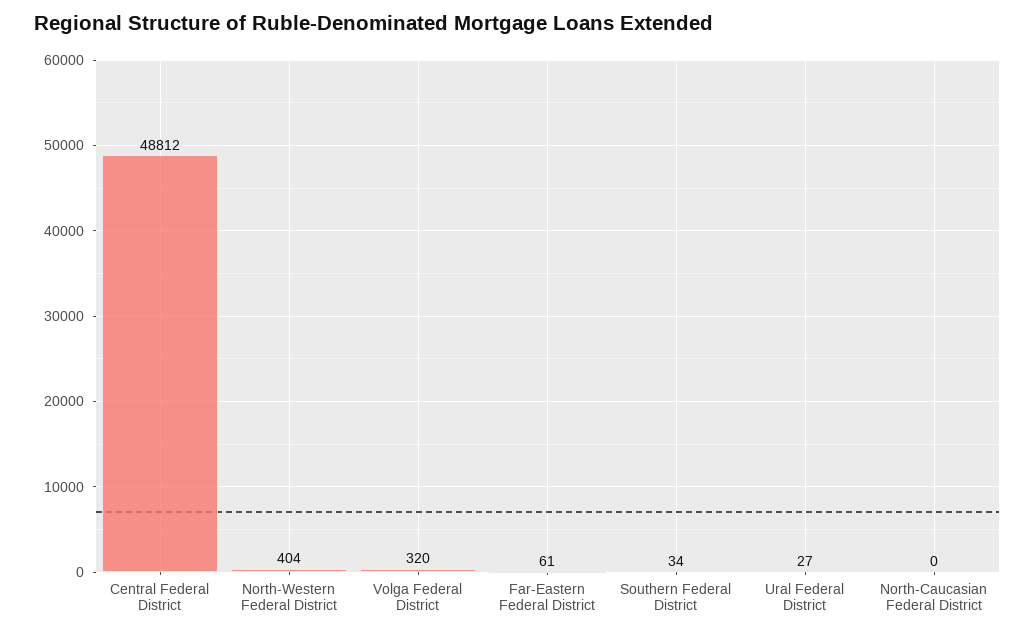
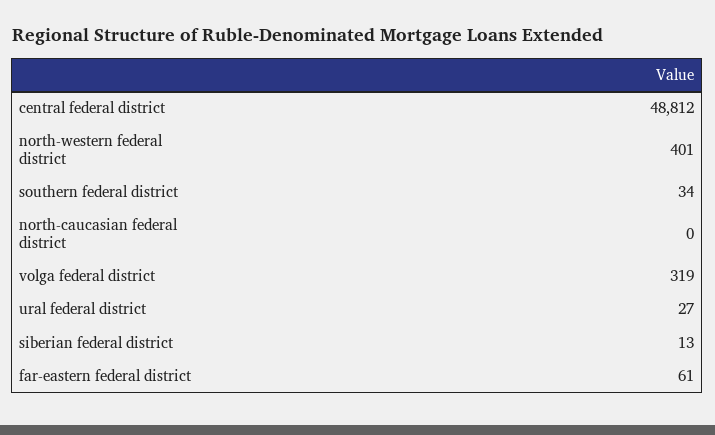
North-Western Federal District: 404 -> 401
Volga Federal District: 320 -> 319
siberian federal district: none -> 13

